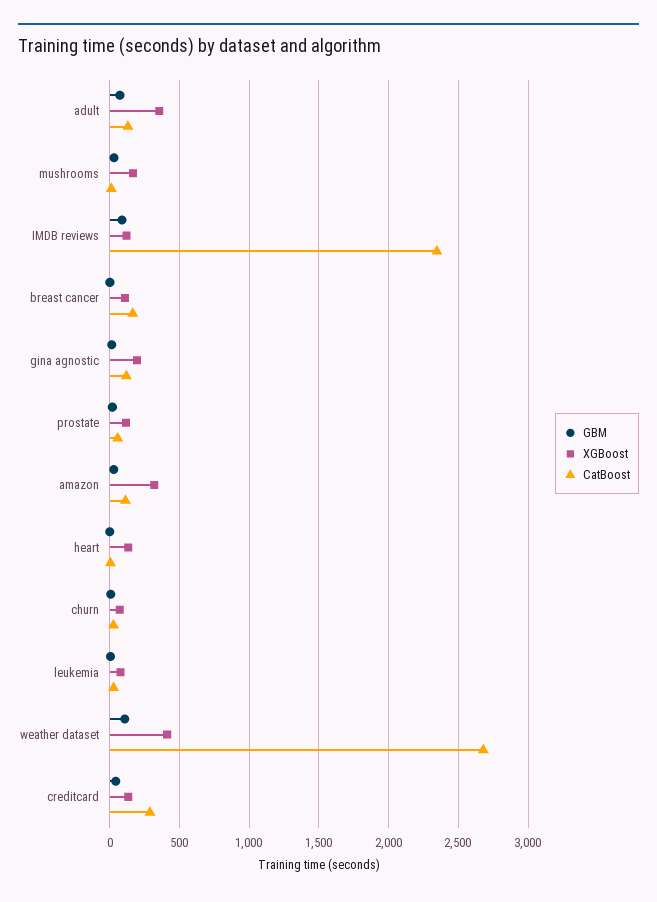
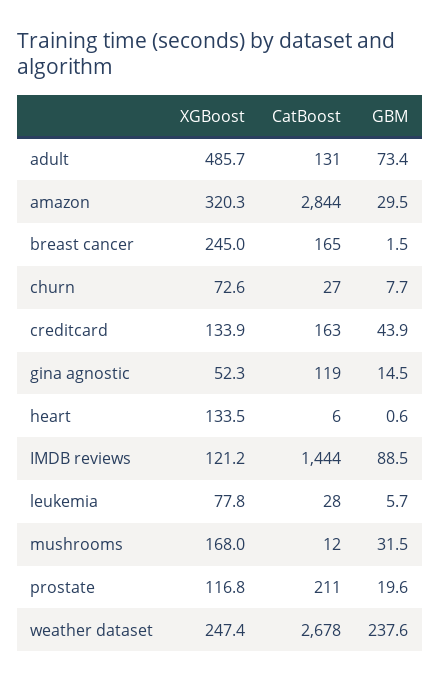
XGBoost, adult: 350 -> 485.7
CatBoost, IMDB reviews: 2350 -> 1444
XGBoost, breast cancer: 100 -> 245
XGBoost, gina agnostic: 200 -> 52.3
CatBoost, prostate: 50 -> 211
CatBoost, amazon: 100 -> 2844
GBM, weather dataset: 100 -> 237.6
XGBoost, weather dataset: 400 -> 247.4
CatBoost, creditcard: 300 -> 163

